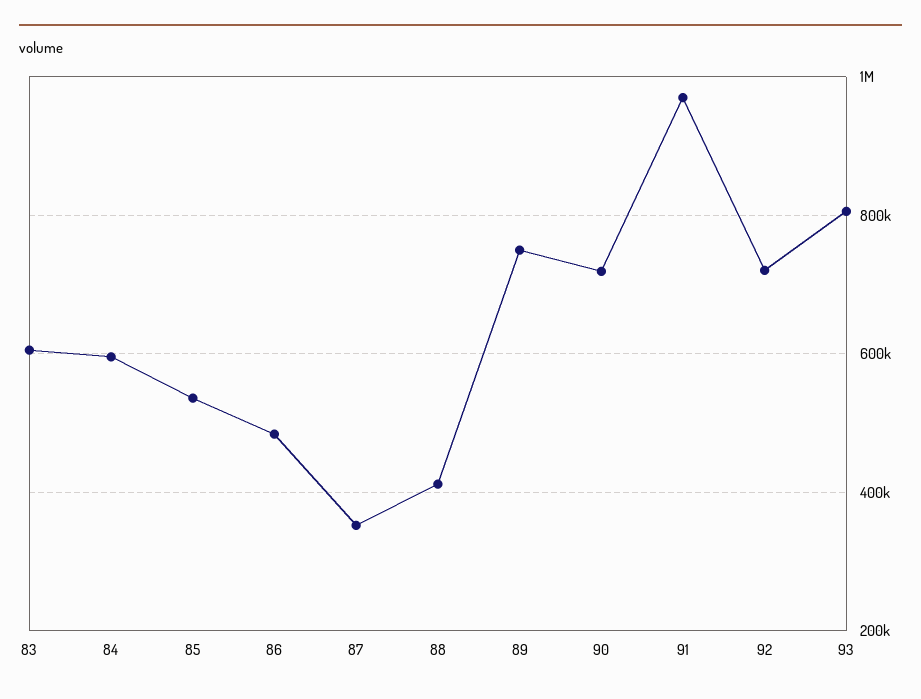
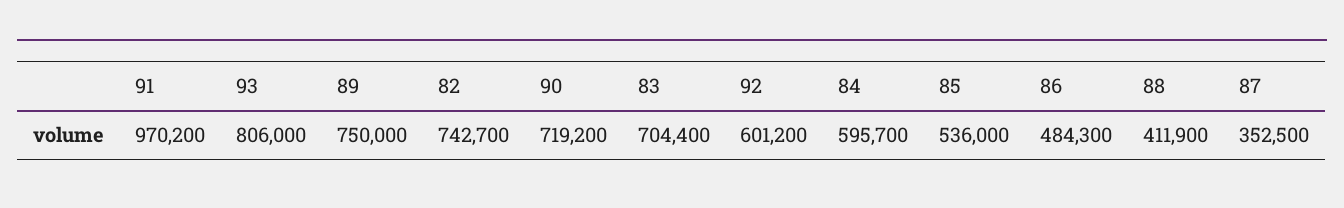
83: 600000 -> 704400
92: 720000 -> 601200
82: none -> 742700

